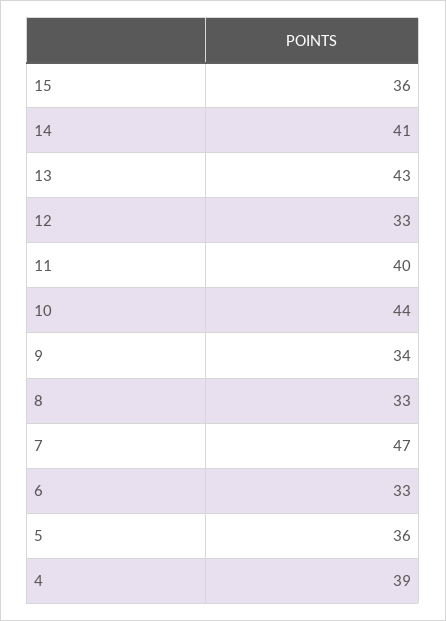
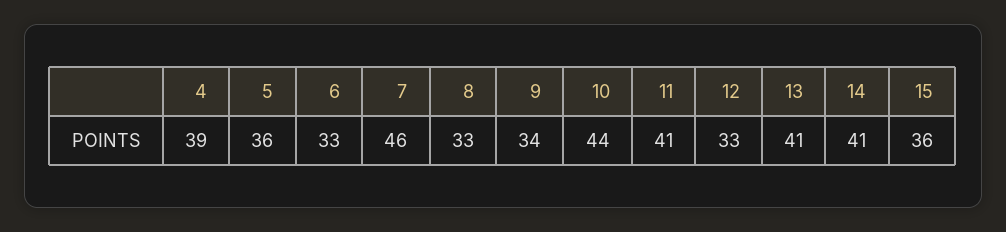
13: 43 -> 41
11: 40 -> 41
7: 47 -> 46

